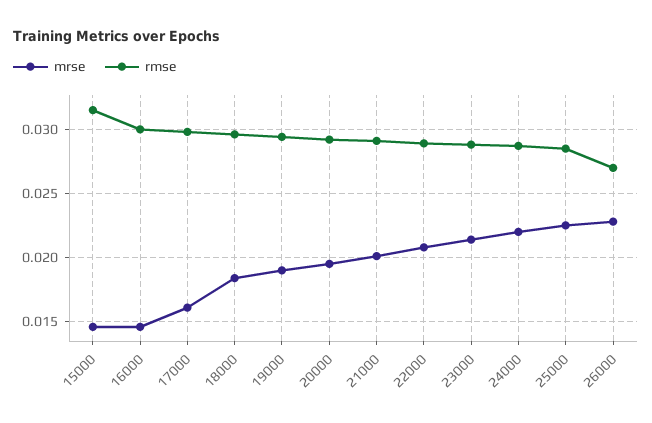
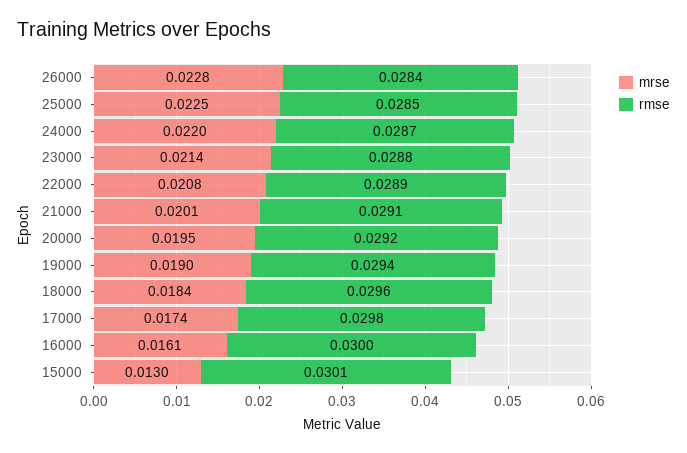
mrse, 15000: 0.0145 -> 0.013
rmse, 15000: 0.0315 -> 0.0301
mrse, 16000: 0.0145 -> 0.0161
mrse, 17000: 0.016 -> 0.0174
rmse, 26000: 0.027 -> 0.0284

